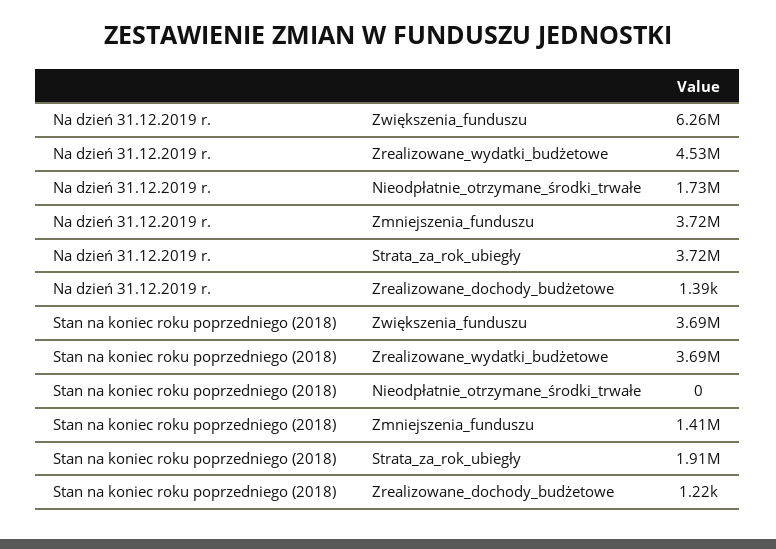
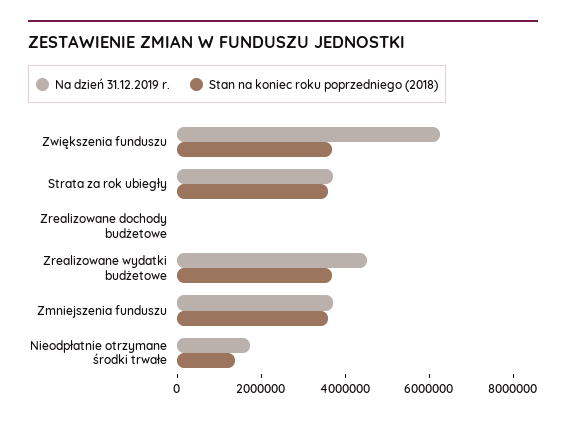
Stan na koniec roku poprzedniego (2018), Nieodpłatnie_otrzymane_środki_trwałe: 0 -> 1500000
Stan na koniec roku poprzedniego (2018), Zmniejszenia_funduszu: 1410000 -> 3500000
Stan na koniec roku poprzedniego (2018), Strata_za_rok_ubiegły: 1910000 -> 3500000

